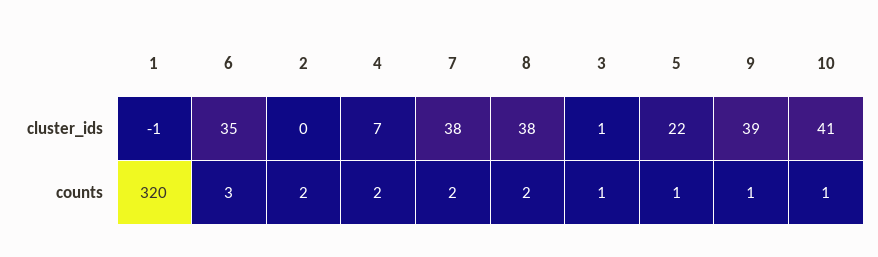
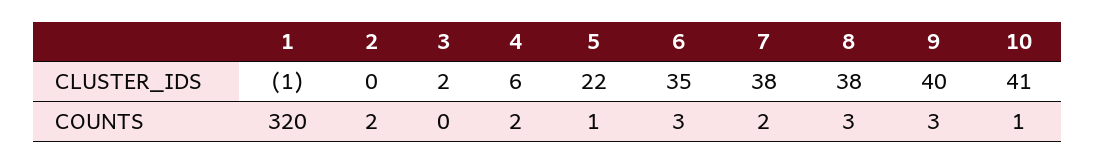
4, cluster_ids: 7 -> 6
3, cluster_ids: 1 -> 2
9, cluster_ids: 39 -> 40
8, counts: 2 -> 3
3, counts: 1 -> 0
9, counts: 1 -> 3

